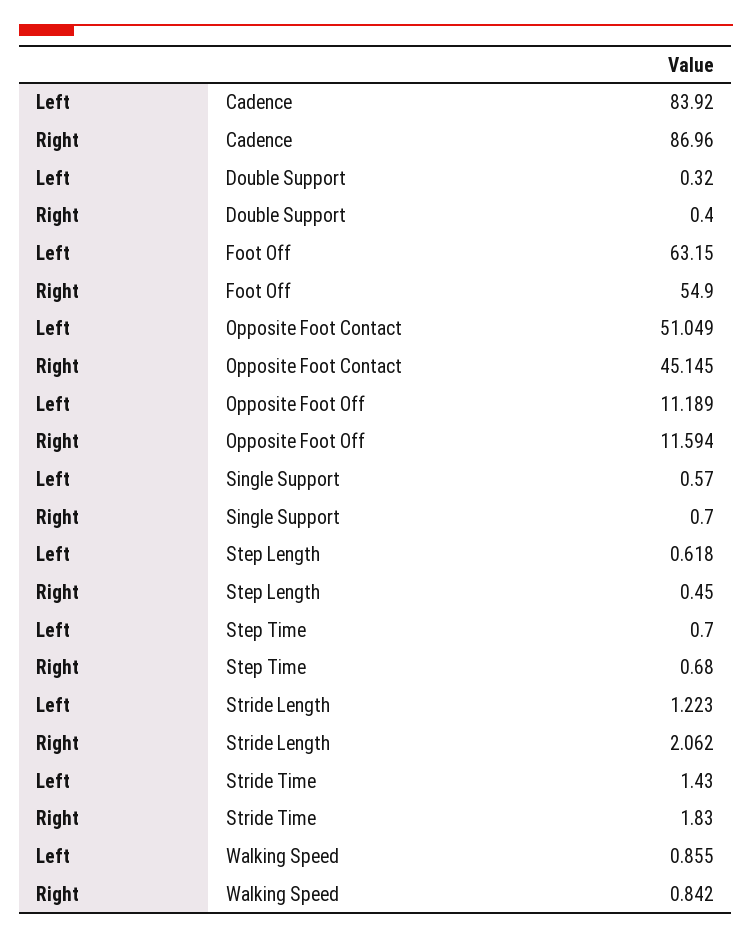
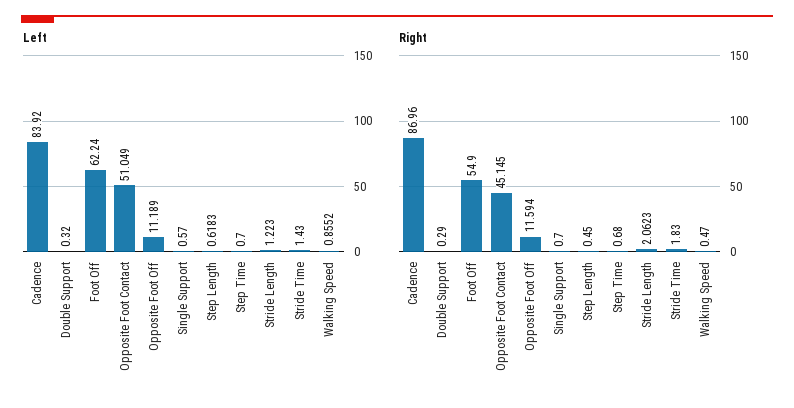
Right, Double Support: 0.4 -> 0.29
Left, Foot Off: 63.15 -> 62.24
Right, Walking Speed: 0.842 -> 0.47

